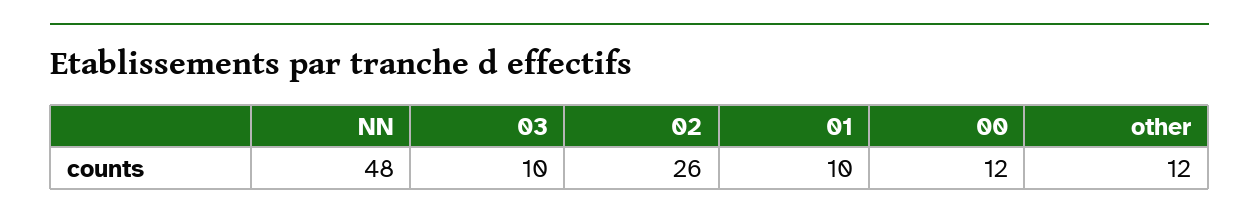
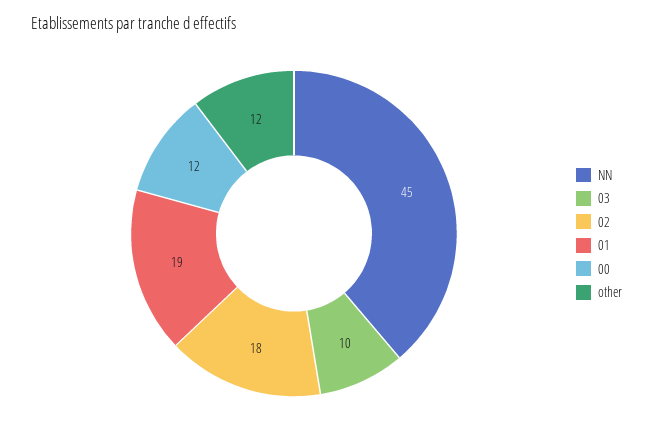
NN: 48 -> 45
02: 26 -> 18
01: 10 -> 19

